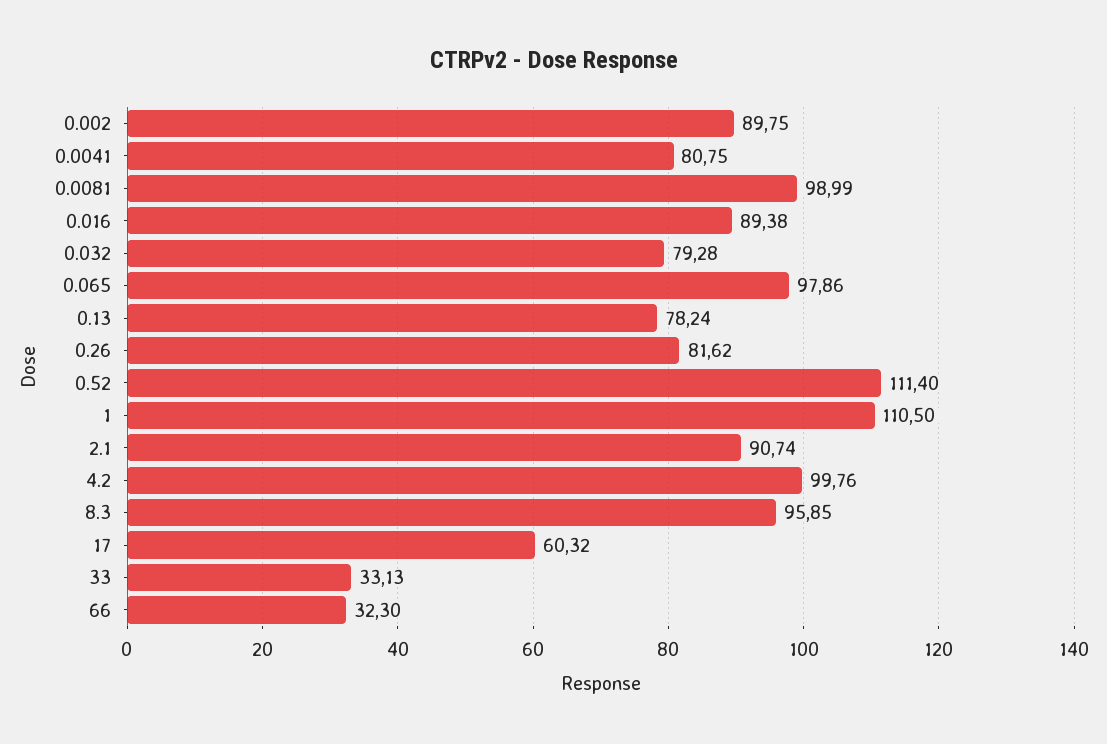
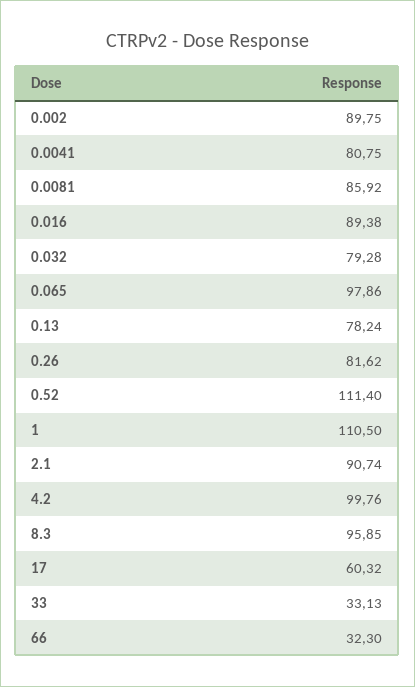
0.0081: 98.99 -> 85.92

